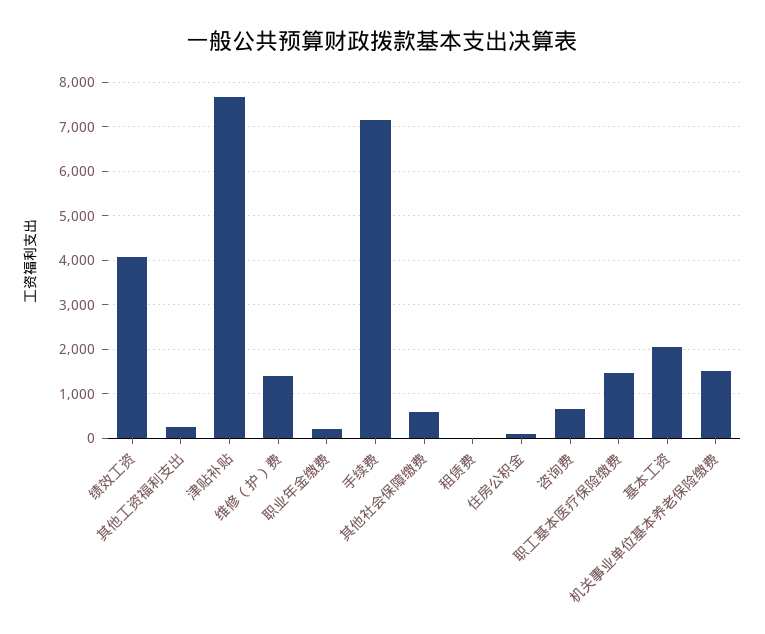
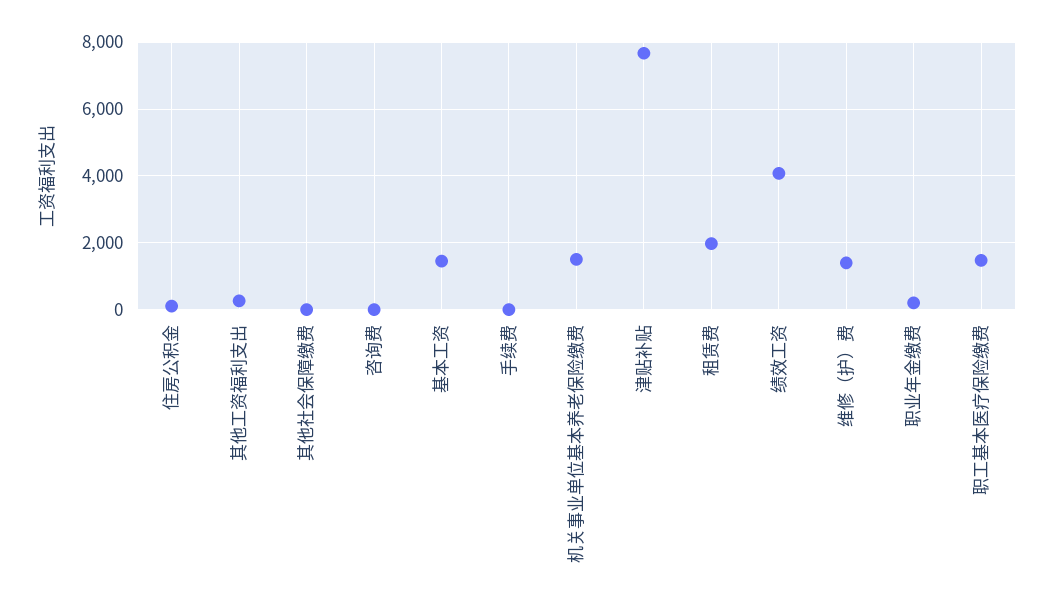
手续费: 7200 -> 0
其他社会保障缴费: 600 -> 0
租赁费: 0 -> 2000
咨询费: 600 -> 0
基本工资: 2000 -> 1400

